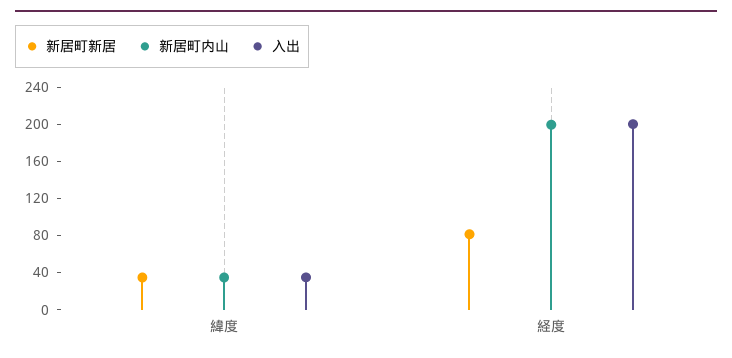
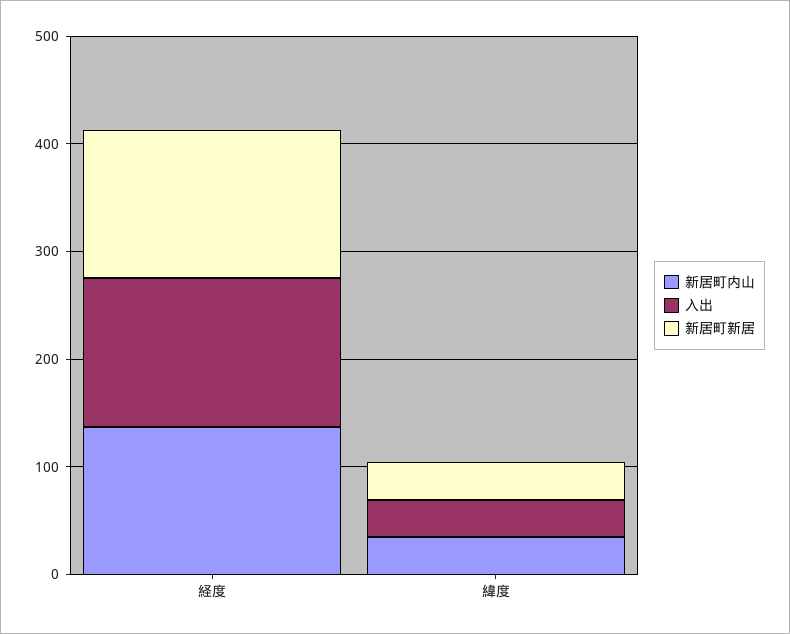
新居町新居, 経度: 80 -> 140
新居町内山, 経度: 200 -> 140
入出, 経度: 200 -> 140

